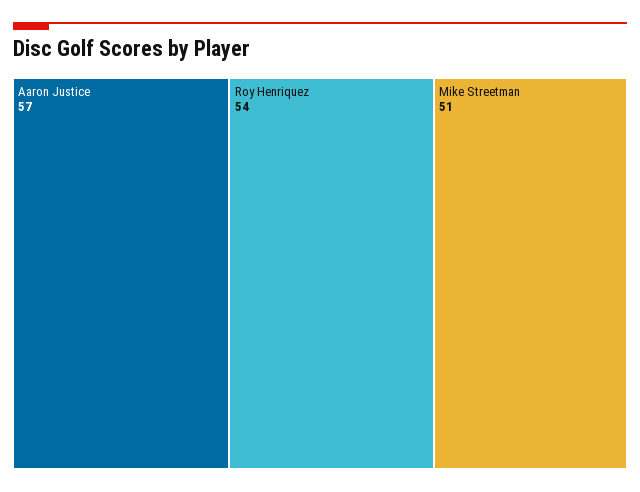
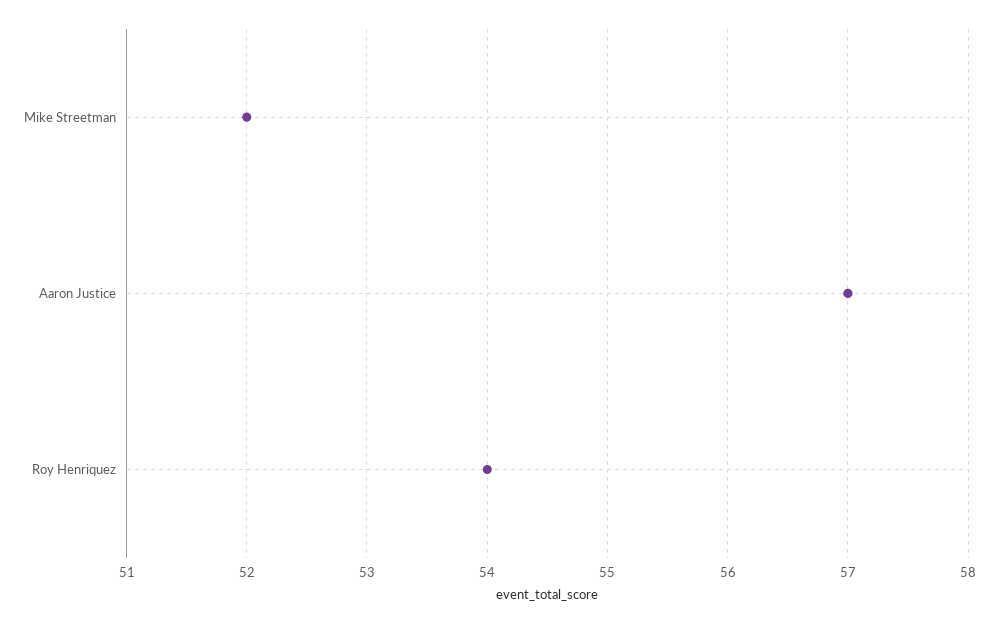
Mike Streetman: 51 -> 52

